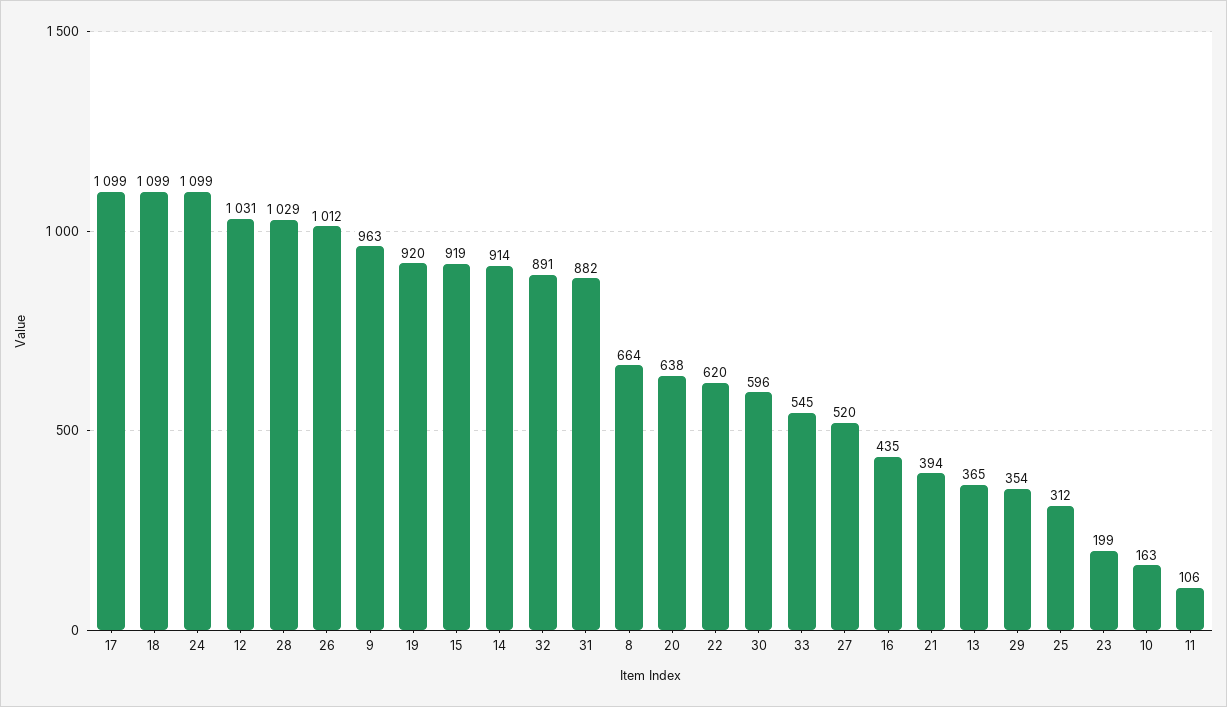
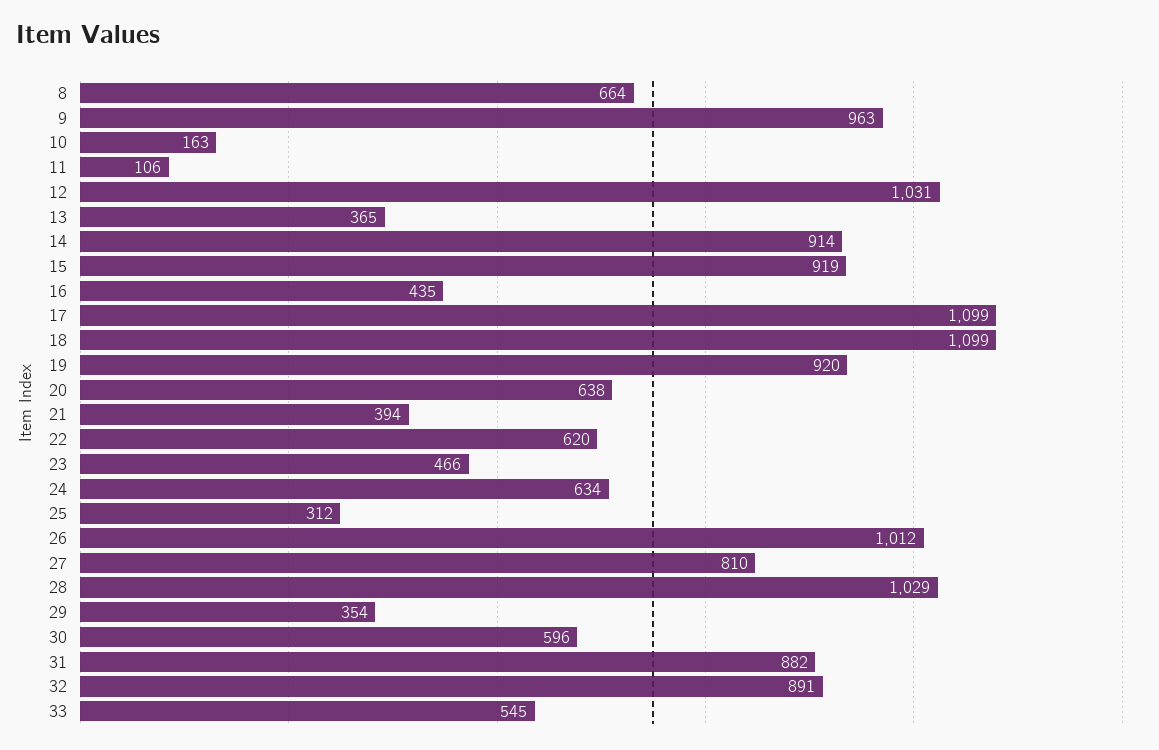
24: 1099 -> 634
27: 520 -> 810
23: 199 -> 466

